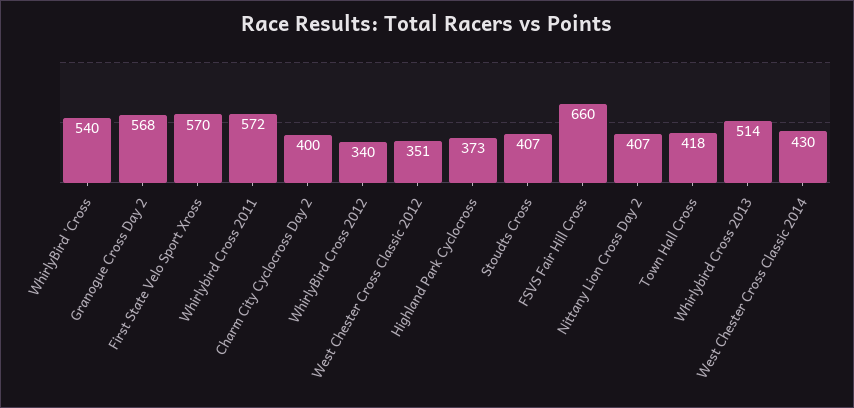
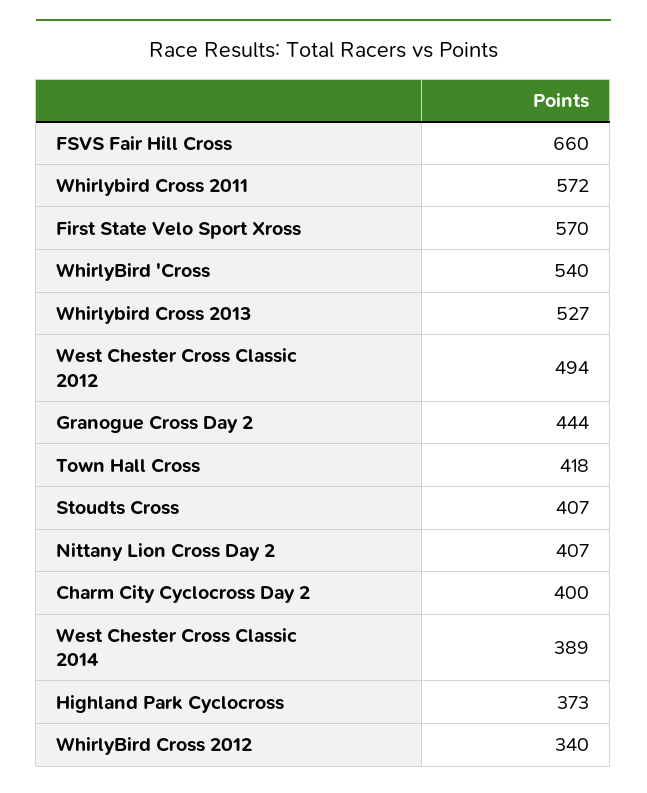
Granogue Cross Day 2: 568 -> 444
West Chester Cross Classic 2012: 351 -> 494
Whirlybird Cross 2013: 514 -> 527
West Chester Cross Classic 2014: 430 -> 389

